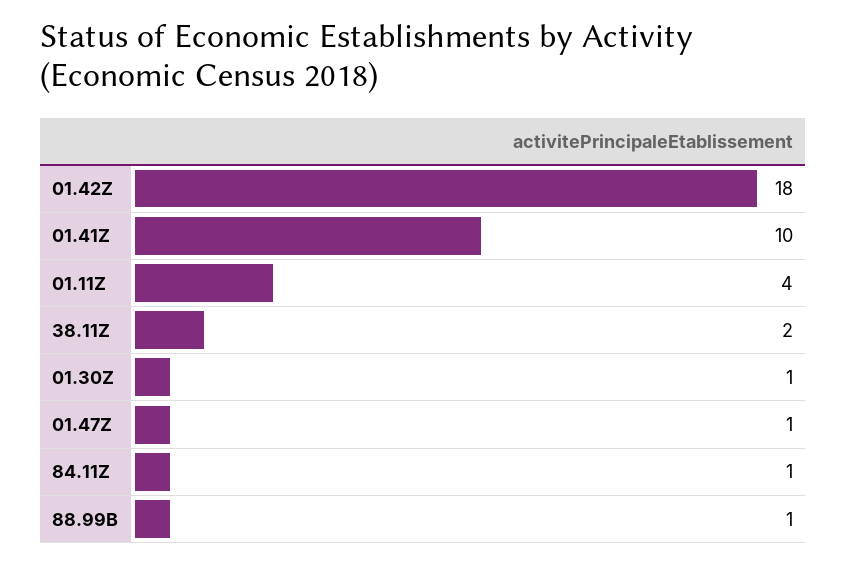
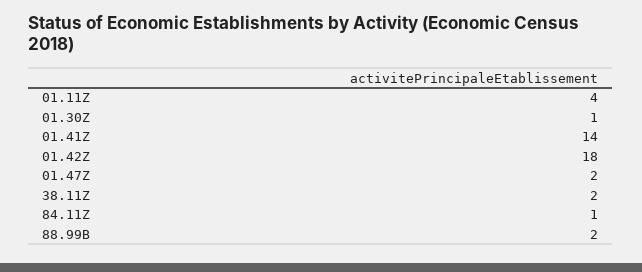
01.41Z: 10 -> 14
01.47Z: 1 -> 2
88.99B: 1 -> 2

